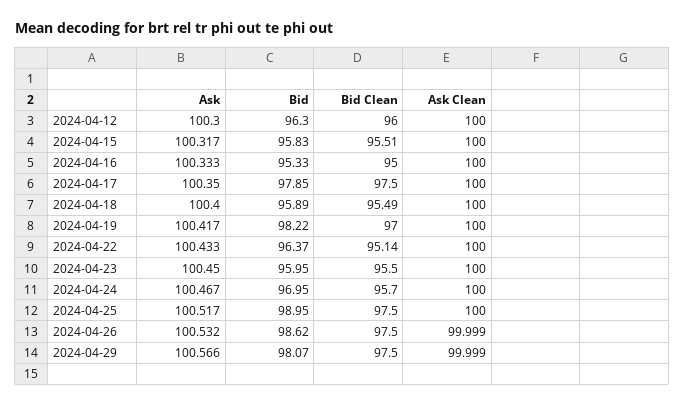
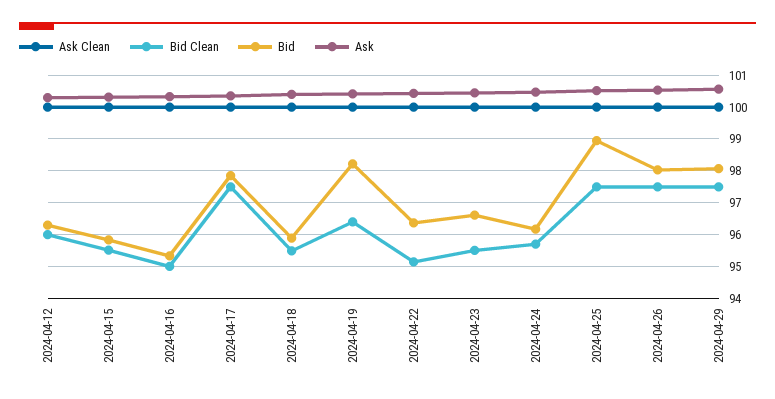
Bid Clean, 2024-04-19: 97 -> 96.4
Bid, 2024-04-23: 95.95 -> 96.6
Bid, 2024-04-24: 96.95 -> 96.2
Bid, 2024-04-26: 98.62 -> 98

